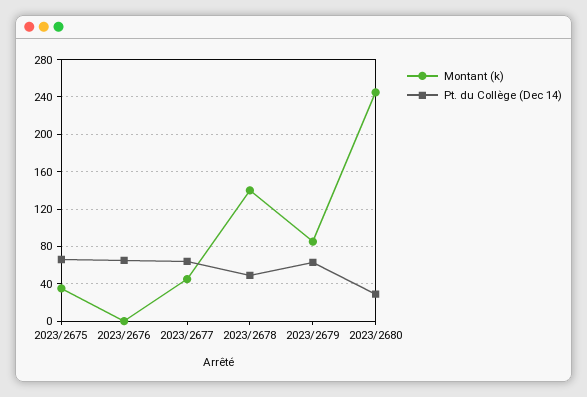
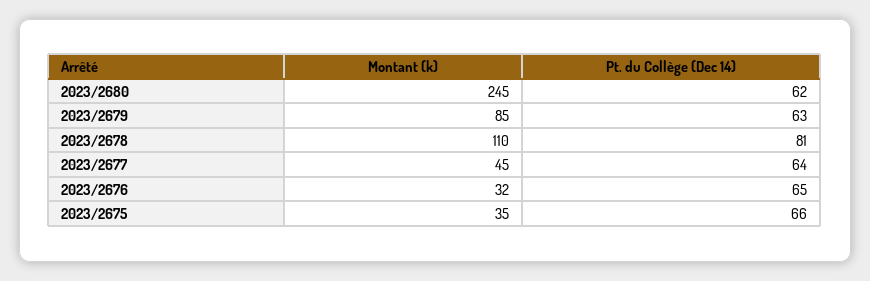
Montant (k), 2023/2676: 0 -> 32
Montant (k), 2023/2678: 140 -> 110
Pt. du Collège (Dec 14), 2023/2678: 50 -> 81
Pt. du Collège (Dec 14), 2023/2680: 30 -> 62

